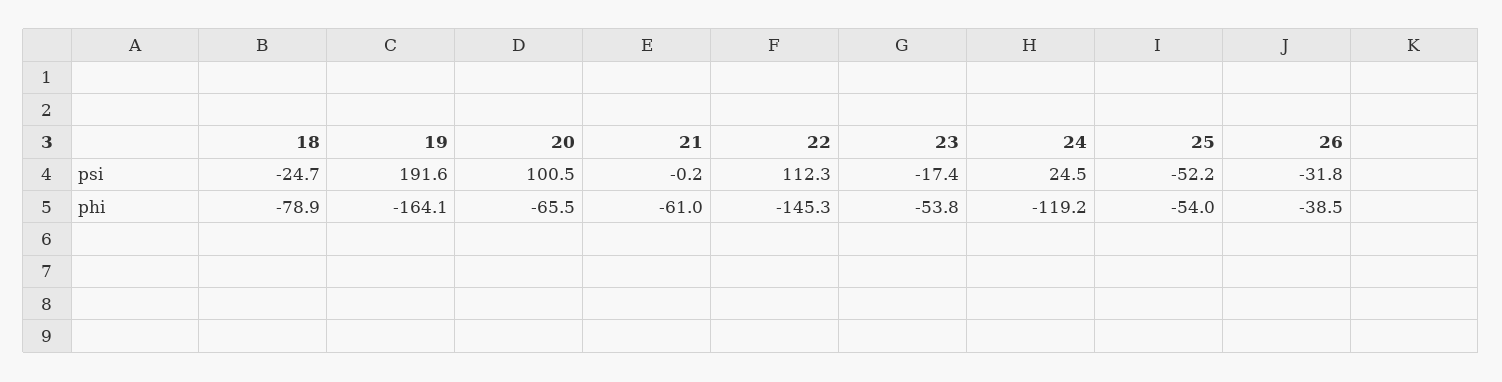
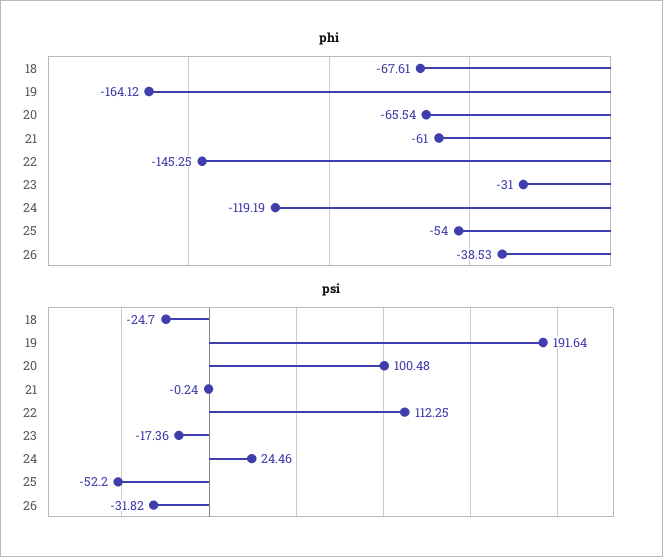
phi, 18: -78.9 -> -67.61
phi, 23: -53.8 -> -31

